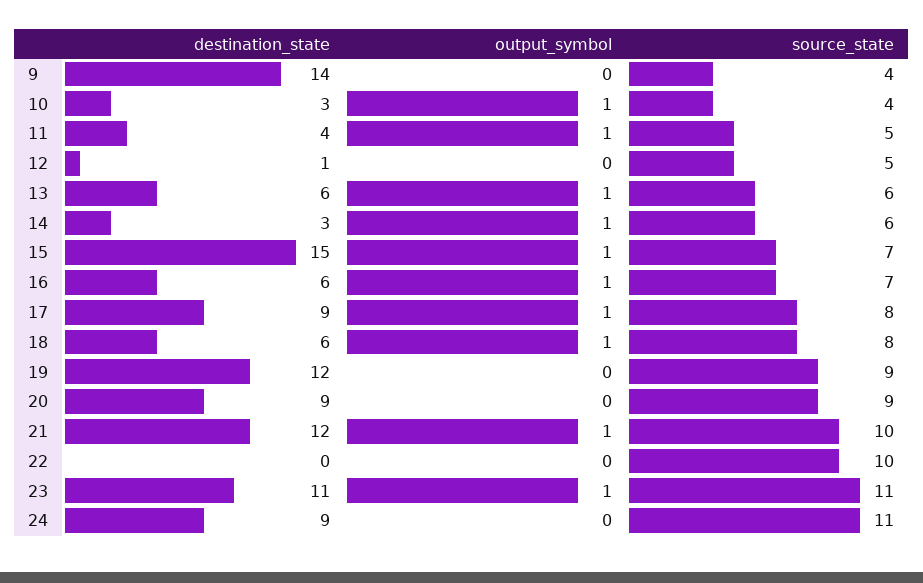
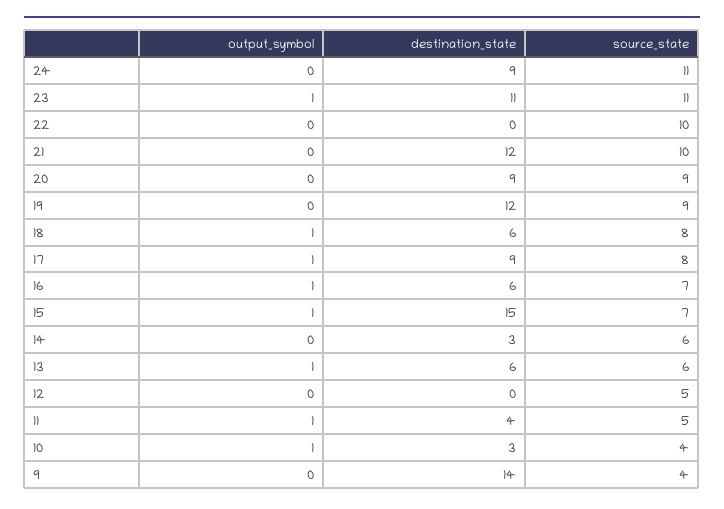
destination_state, 12: 1 -> 0
output_symbol, 14: 1 -> 0
output_symbol, 21: 1 -> 0

